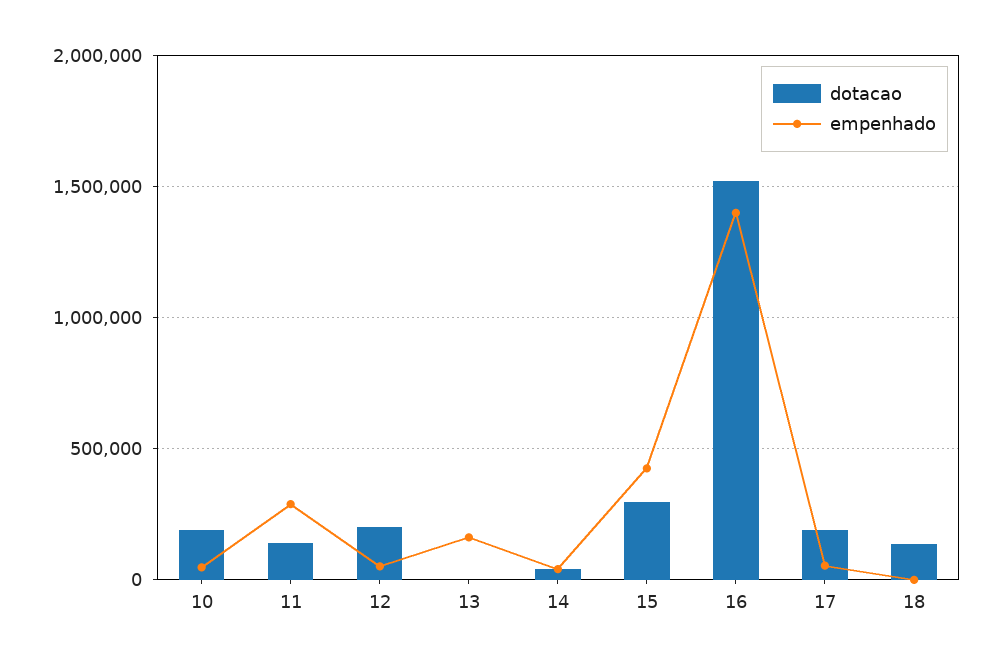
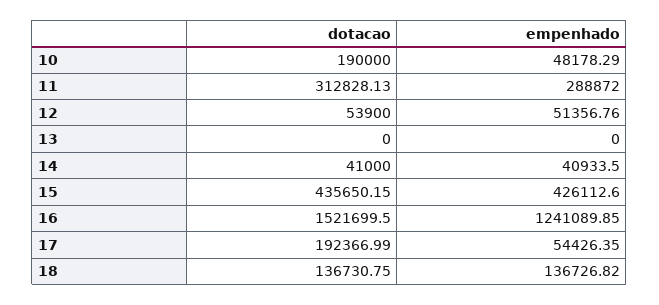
dotacao, 11: 150000 -> 312828.13
dotacao, 12: 200000 -> 53900
empenhado, 13: 150000 -> 0
dotacao, 15: 300000 -> 435650.15
empenhado, 16: 1400000 -> 1241089.85
empenhado, 18: 0 -> 136726.82

